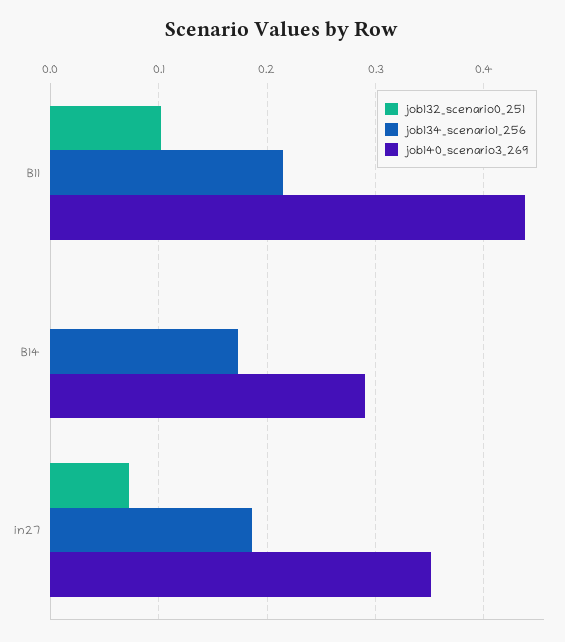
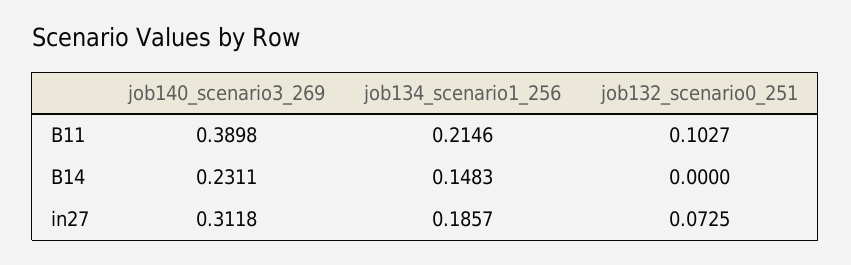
job140_scenario3_269, B11: 0.44 -> 0.3898
job134_scenario1_256, B14: 0.17 -> 0.1483
job140_scenario3_269, B14: 0.29 -> 0.2311
job140_scenario3_269, in27: 0.35 -> 0.3118

